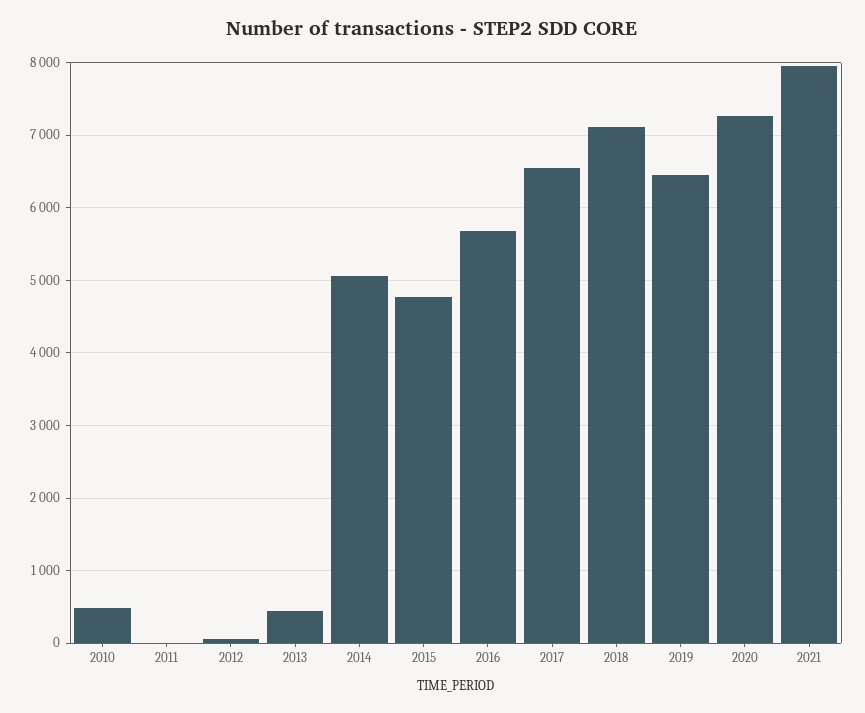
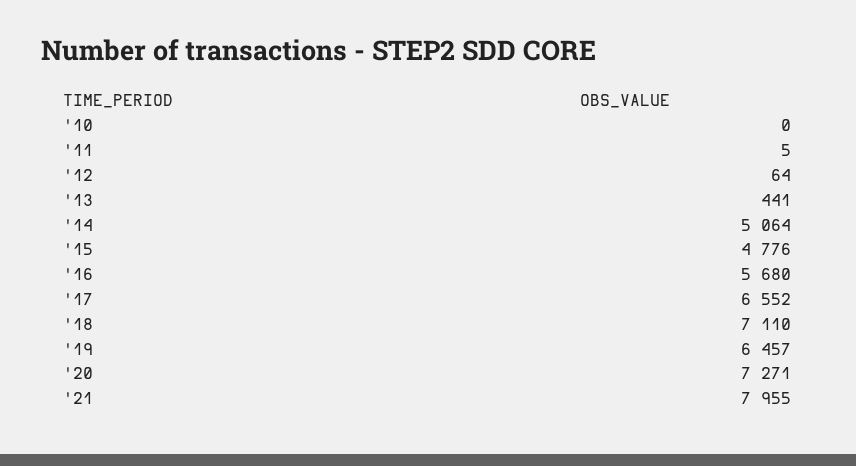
2010: 500 -> 0

